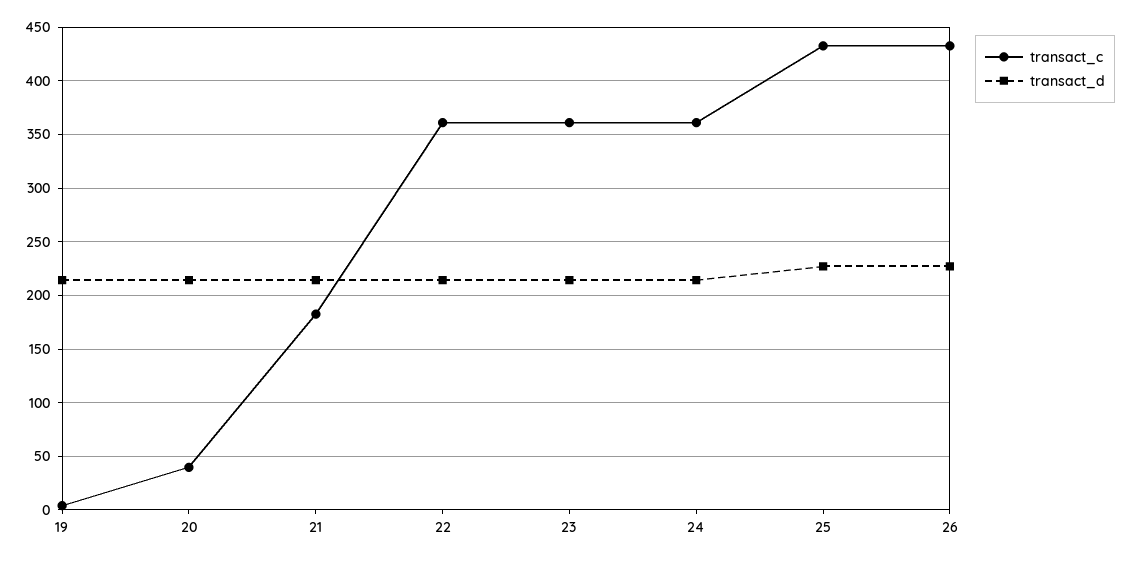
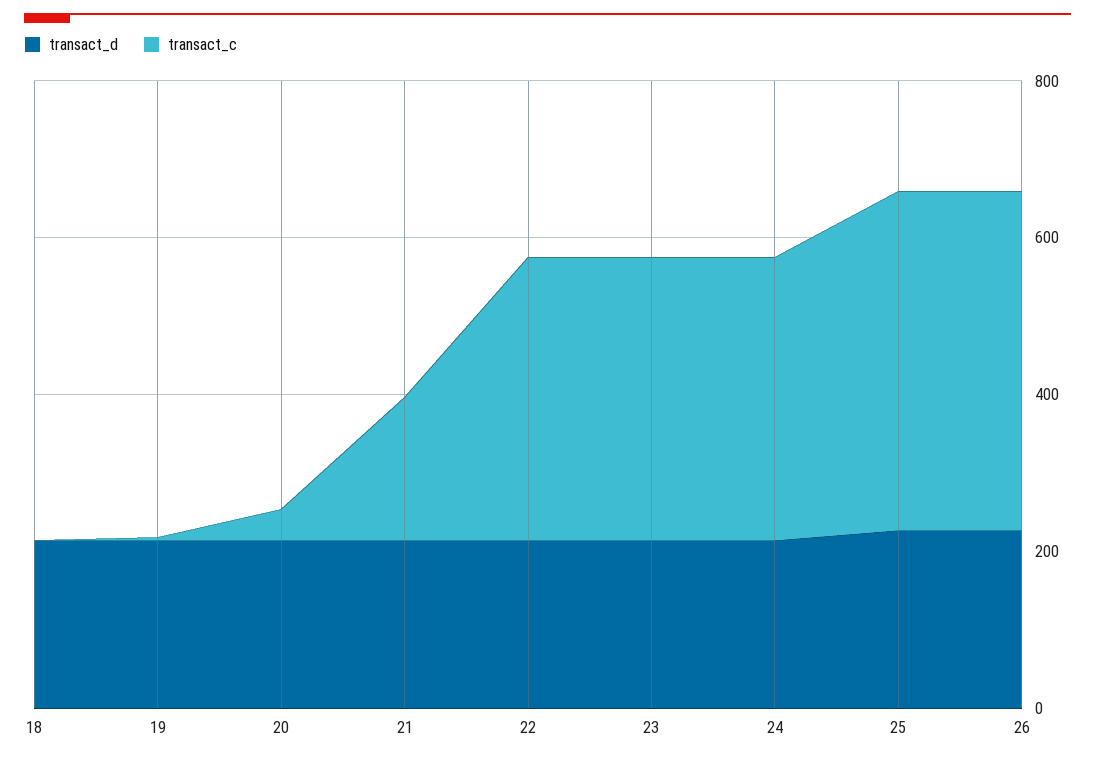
transact_d, 18: none -> 200
transact_c, 18: none -> 0

